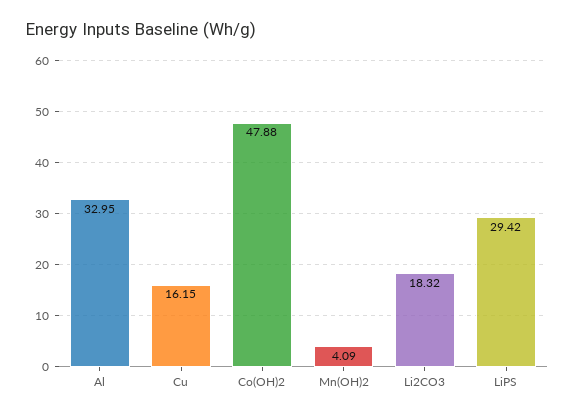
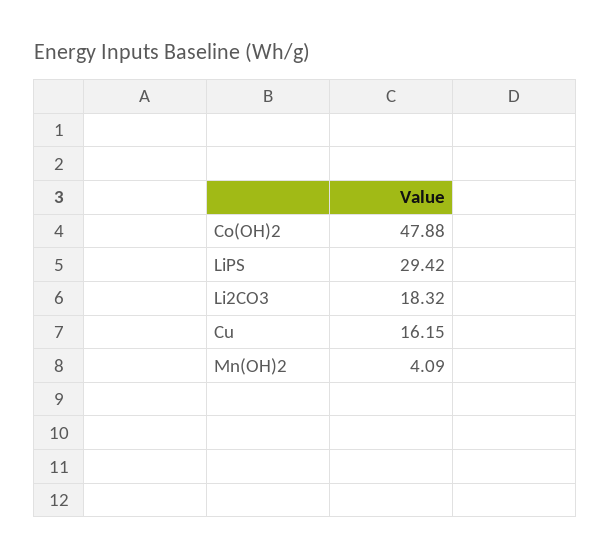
Al: 32.95 -> none

